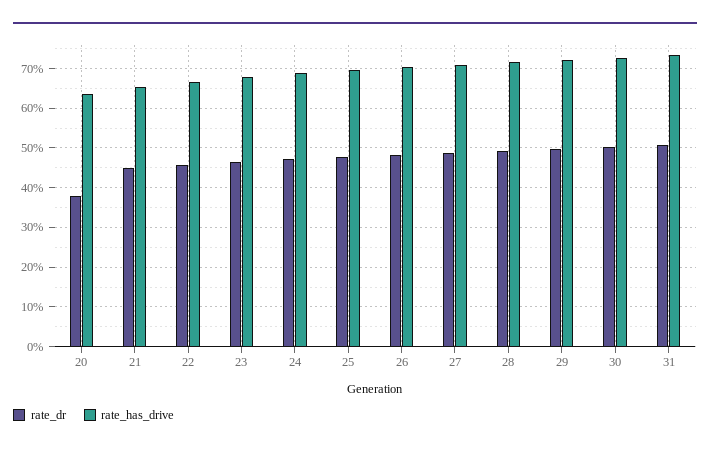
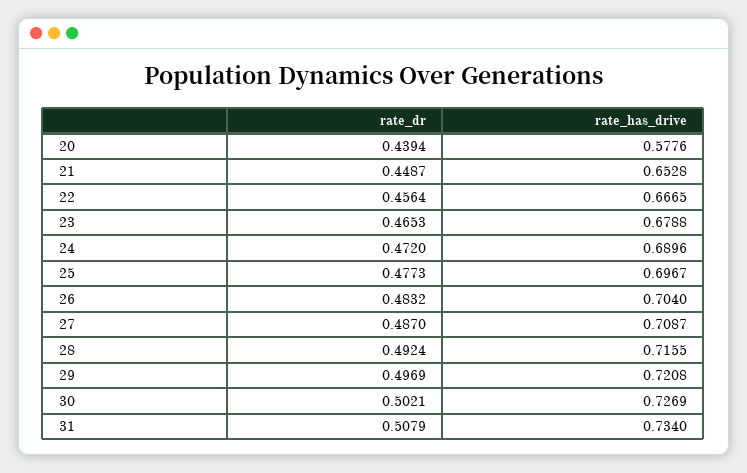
rate_dr, 20: 0.38 -> 0.4394
rate_has_drive, 20: 0.64 -> 0.5776

